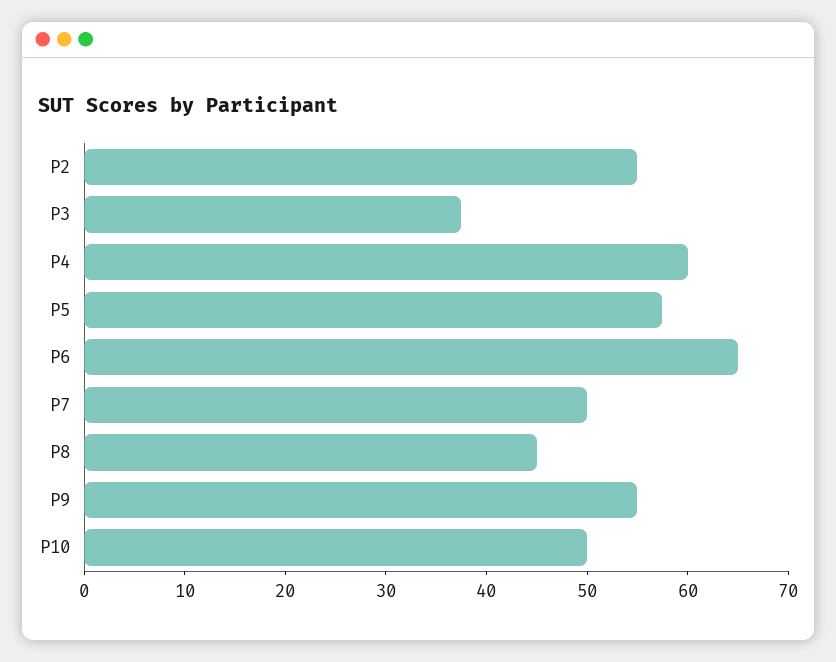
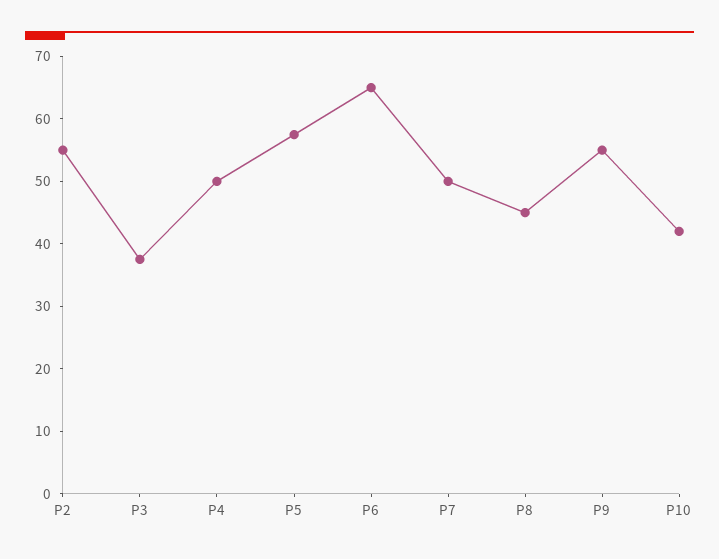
P4: 60 -> 50
P10: 50 -> 42

